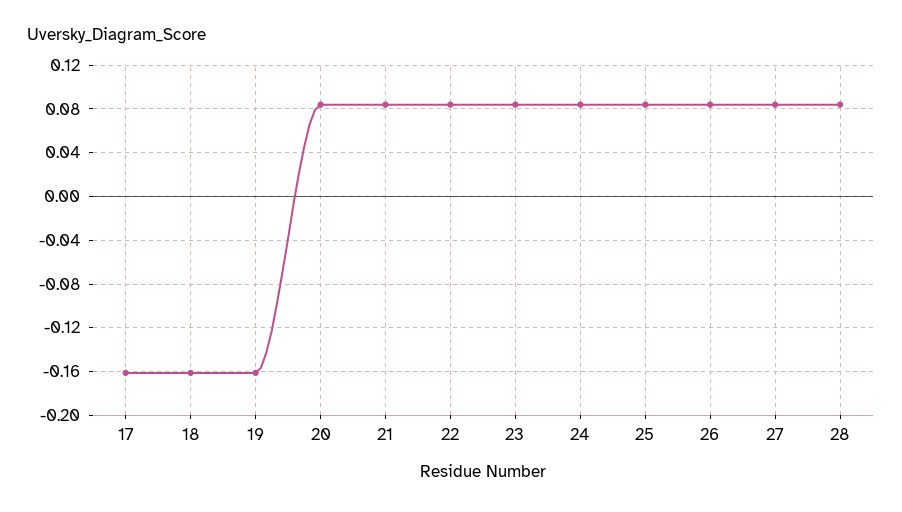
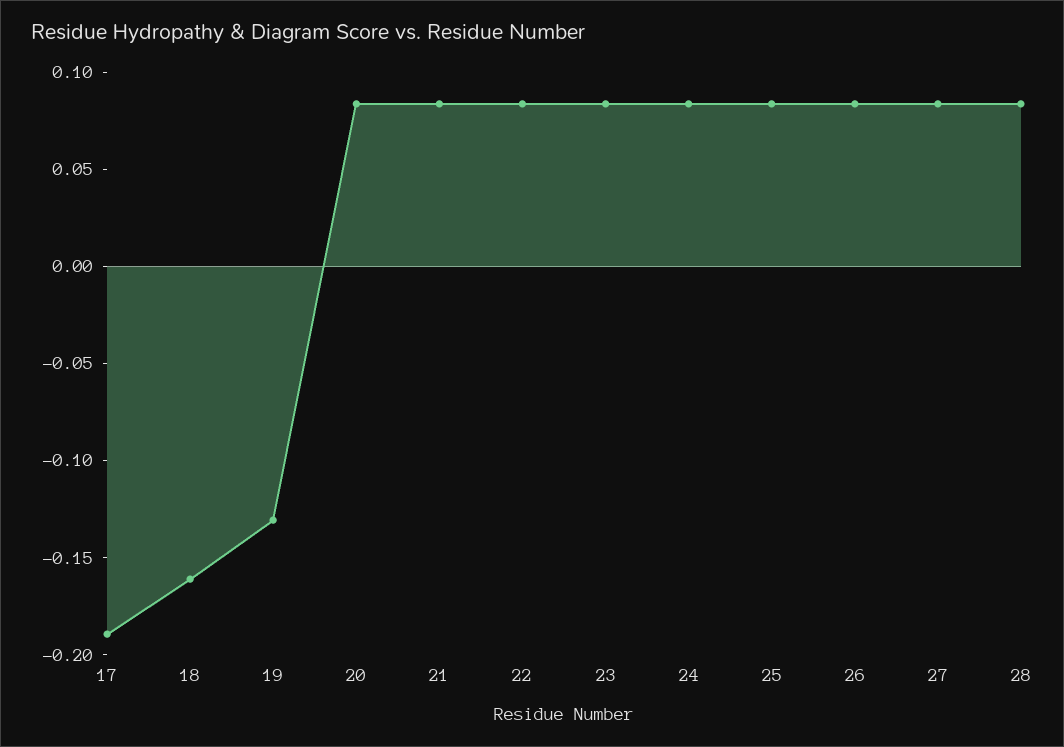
17: -0.16 -> -0.19
19: -0.16 -> -0.13

